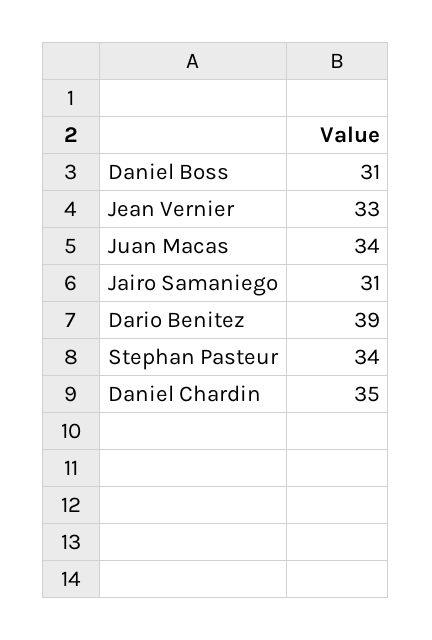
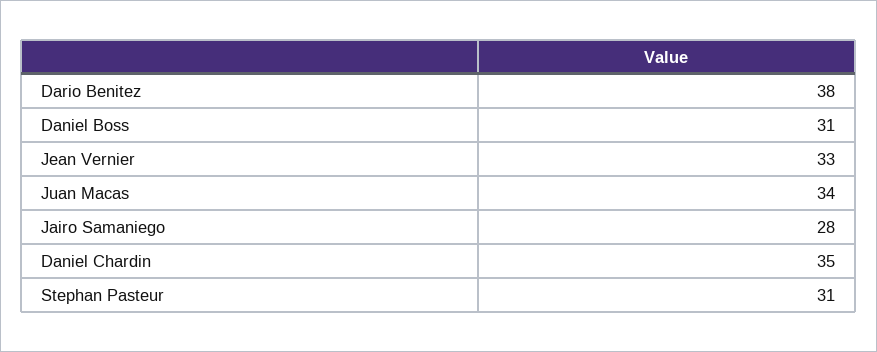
Jairo Samaniego: 31 -> 28
Dario Benitez: 39 -> 38
Stephan Pasteur: 34 -> 31

